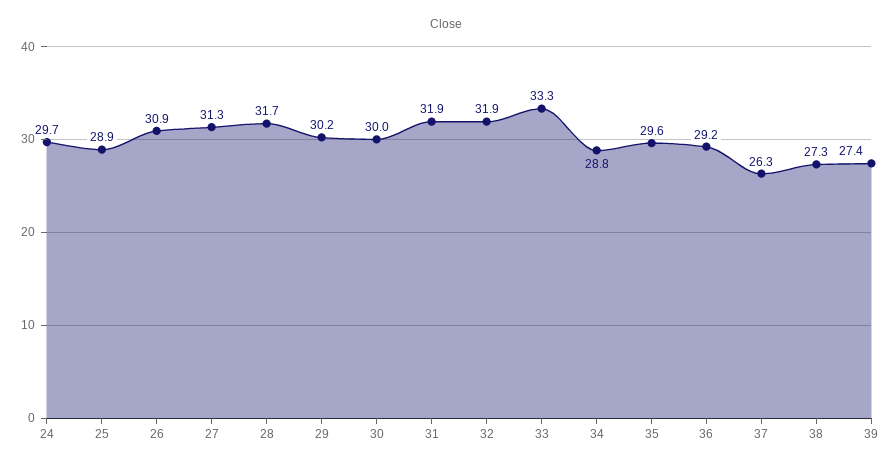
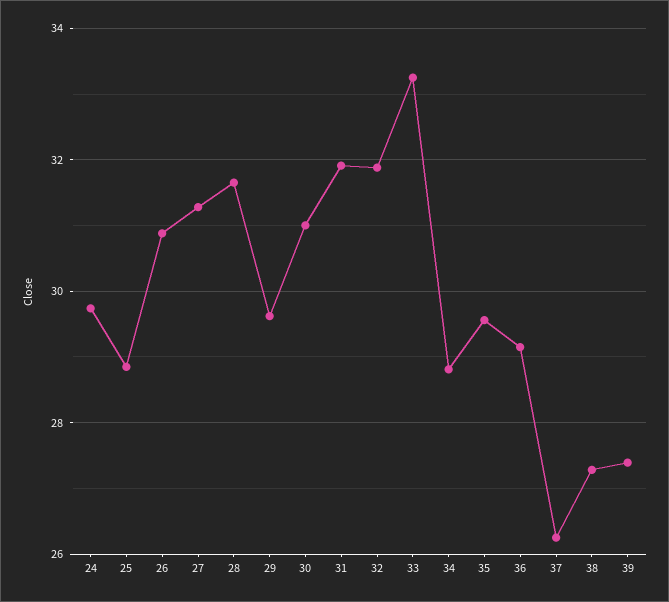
29: 30.2 -> 29.6
30: 30 -> 31

